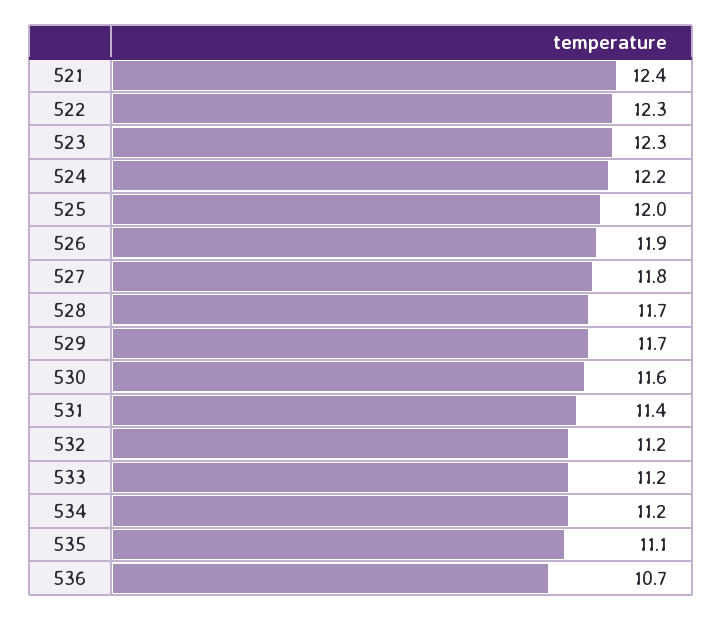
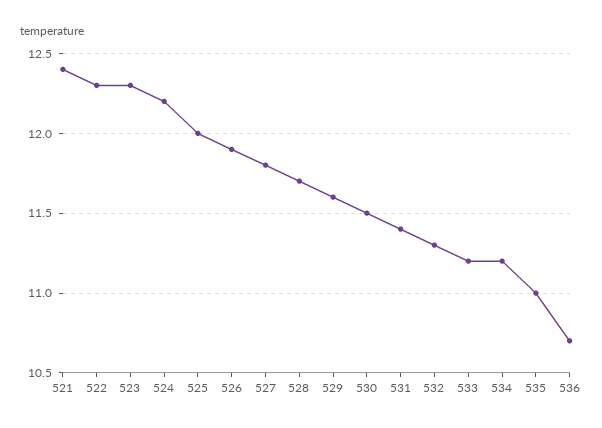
529: 11.7 -> 11.6
530: 11.6 -> 11.5
532: 11.2 -> 11.3
535: 11.1 -> 11

